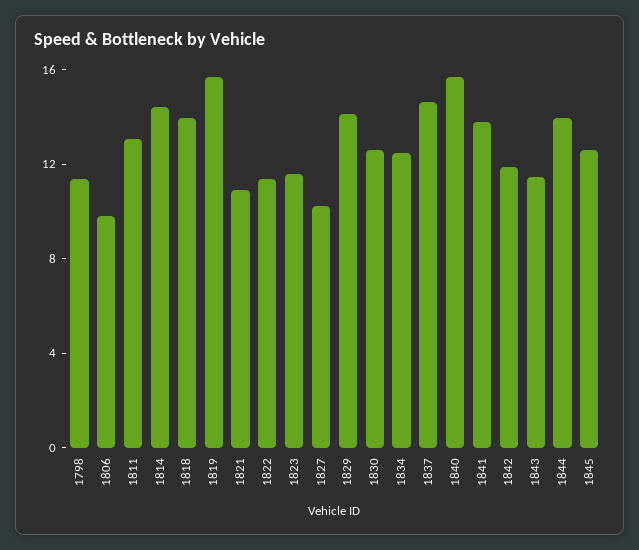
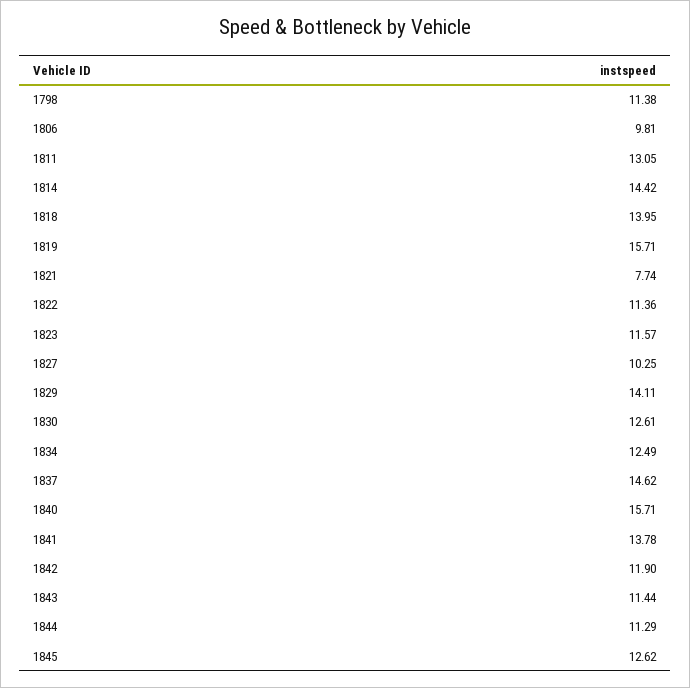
1821: 11 -> 7.74
1844: 14 -> 11.29

